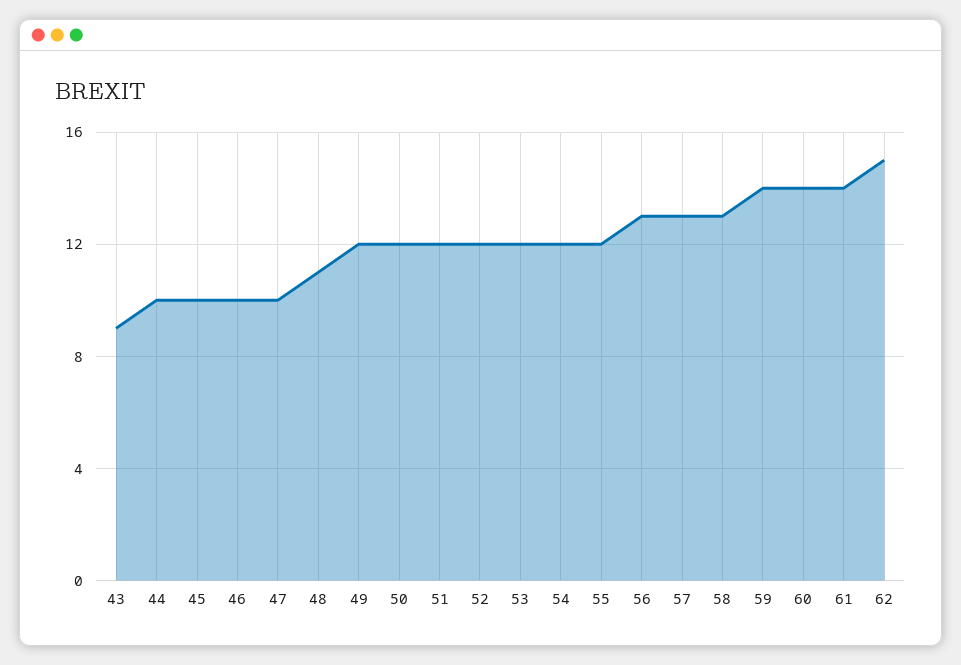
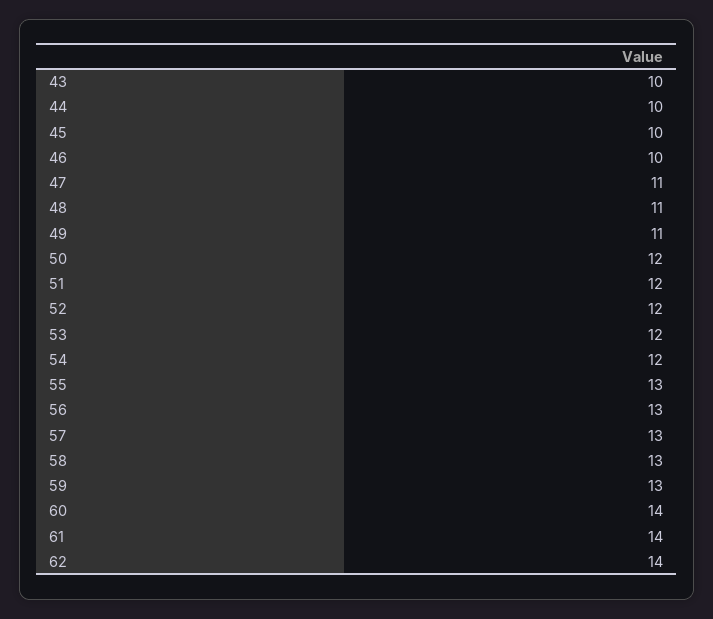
43: 9 -> 10
47: 10 -> 11
49: 12 -> 11
55: 12 -> 13
59: 14 -> 13
62: 15 -> 14

